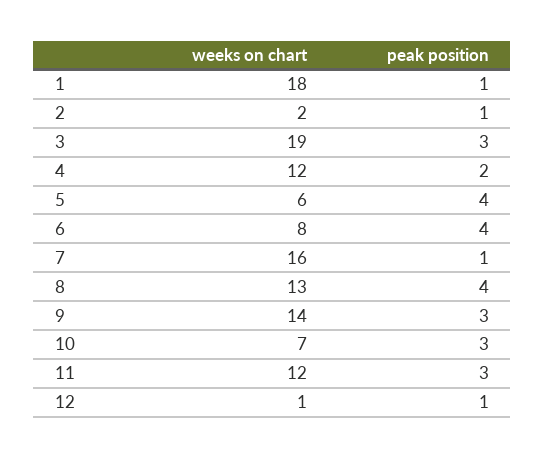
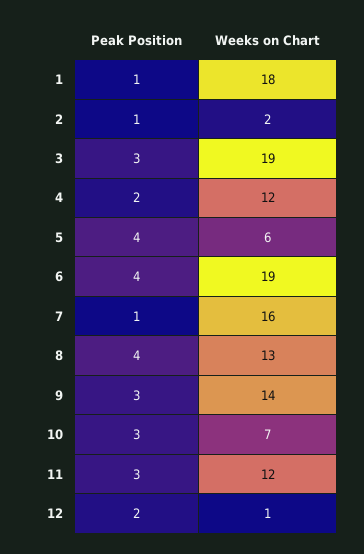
weeks on chart, 6: 8 -> 19
peak position, 12: 1 -> 2

